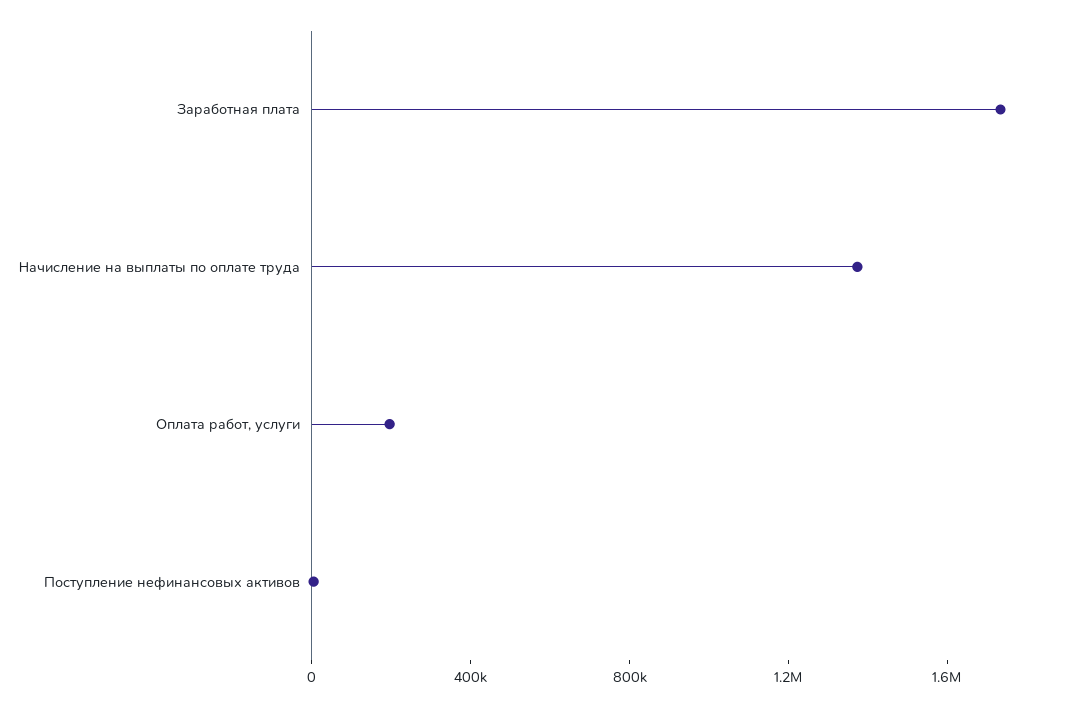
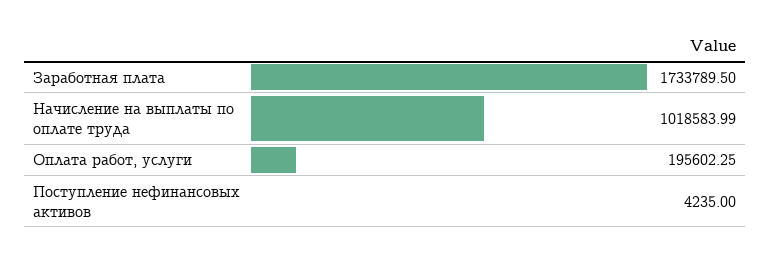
Начисление на выплаты по оплате труда: 1400000 -> 1018583.99

